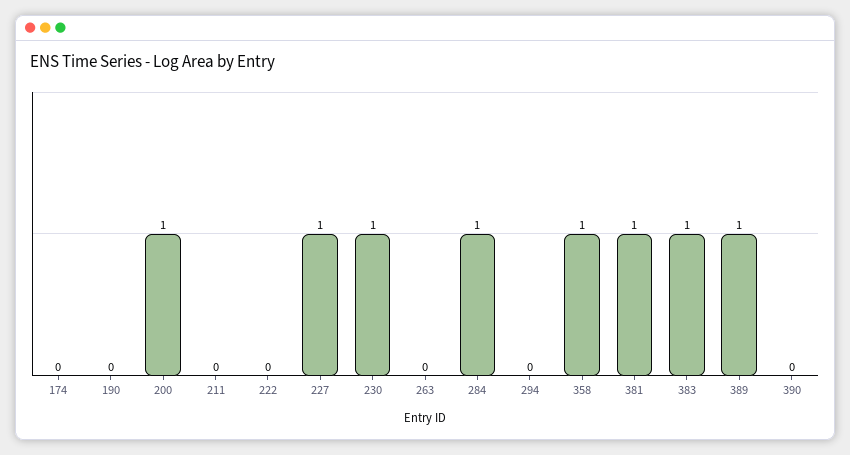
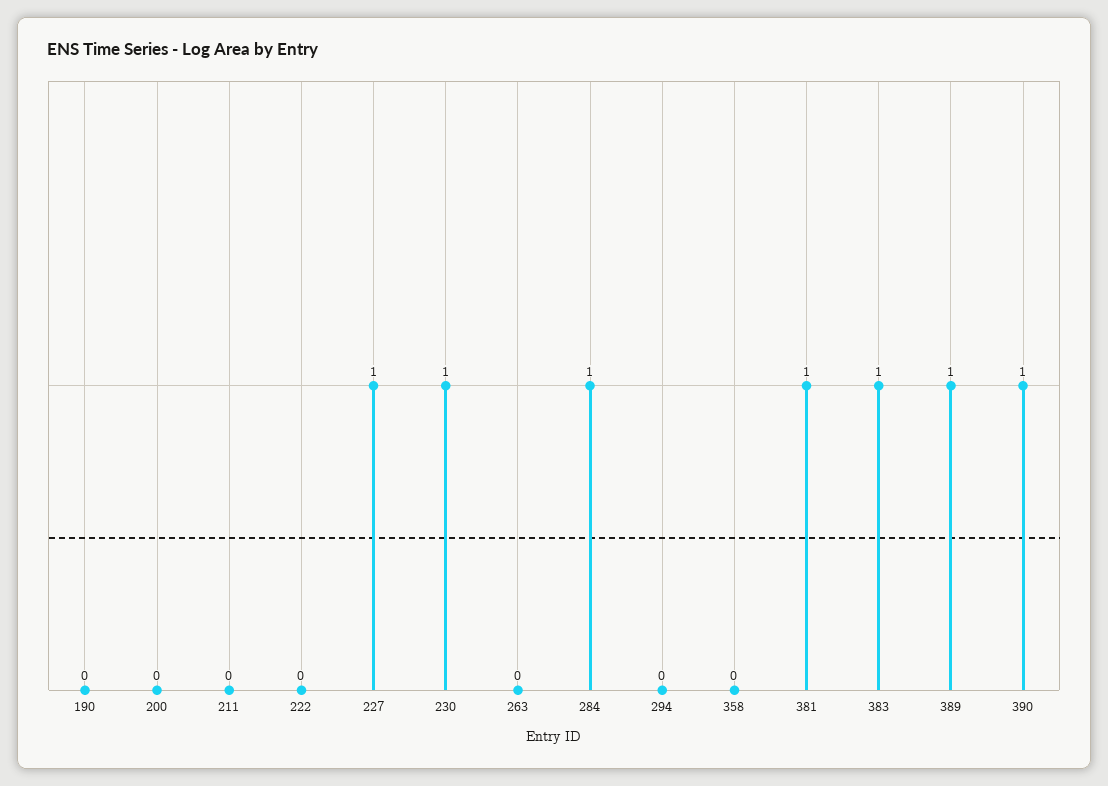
174: 0 -> none
200: 1 -> 0
358: 1 -> 0
390: 0 -> 1

